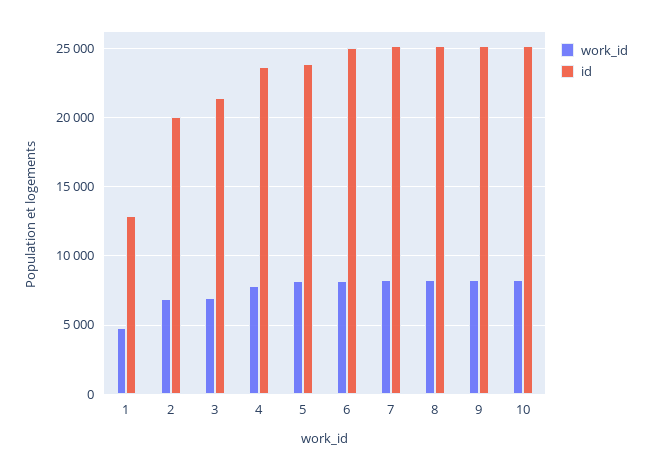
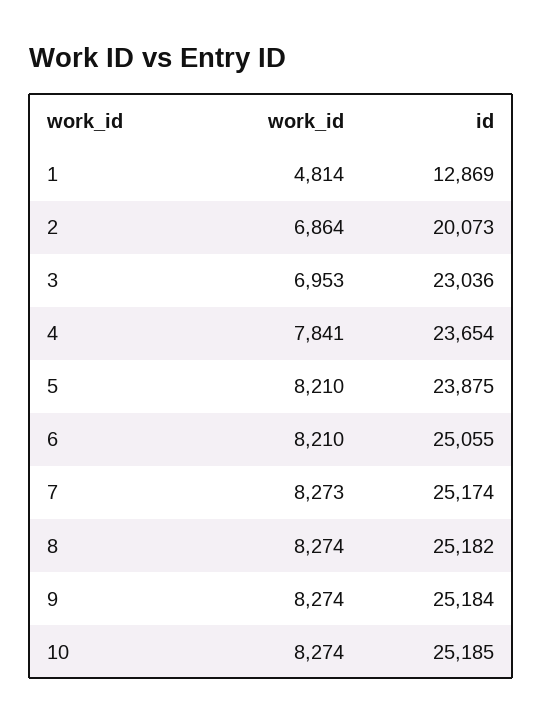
id, 3: 21500 -> 23036

